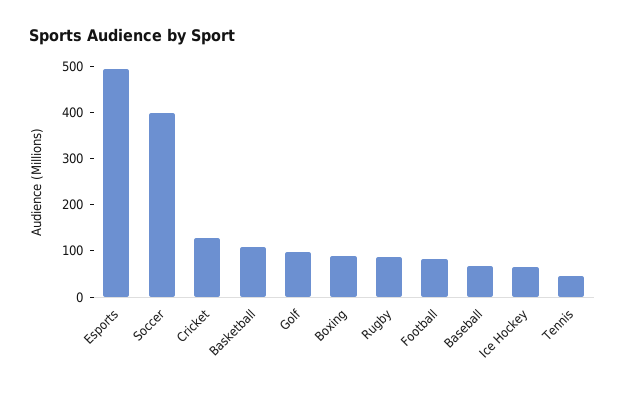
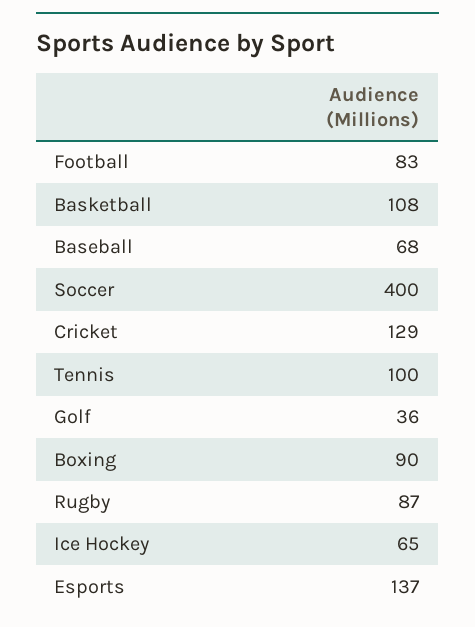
Esports: 500 -> 137
Golf: 100 -> 36
Tennis: 40 -> 100

